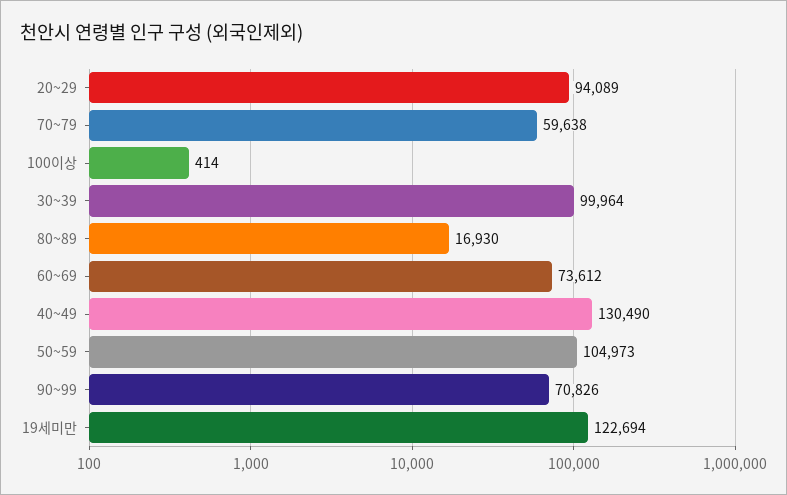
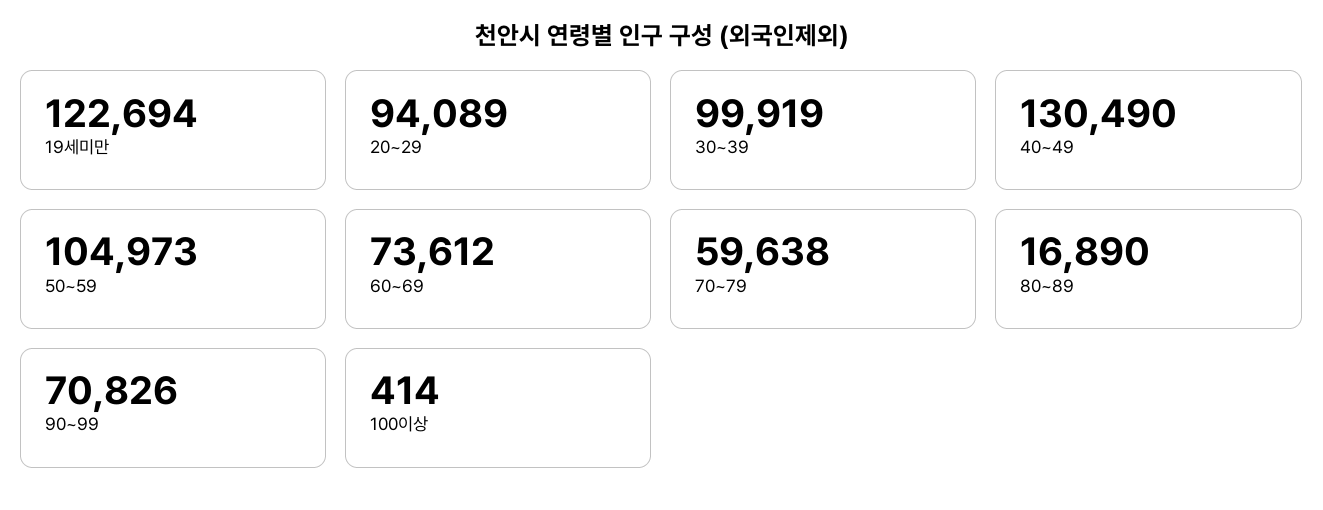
30~39: 99964 -> 99919
80~89: 16930 -> 16890

